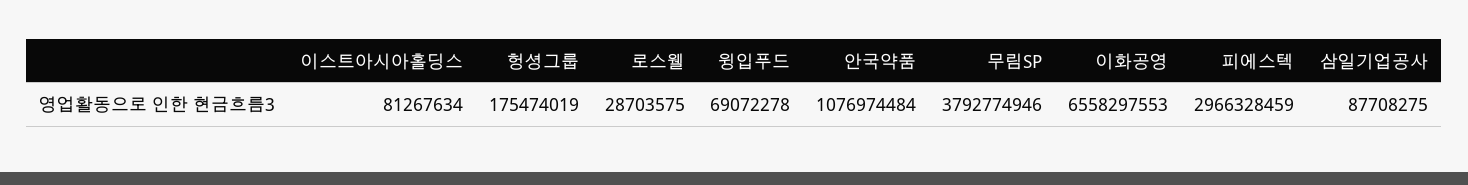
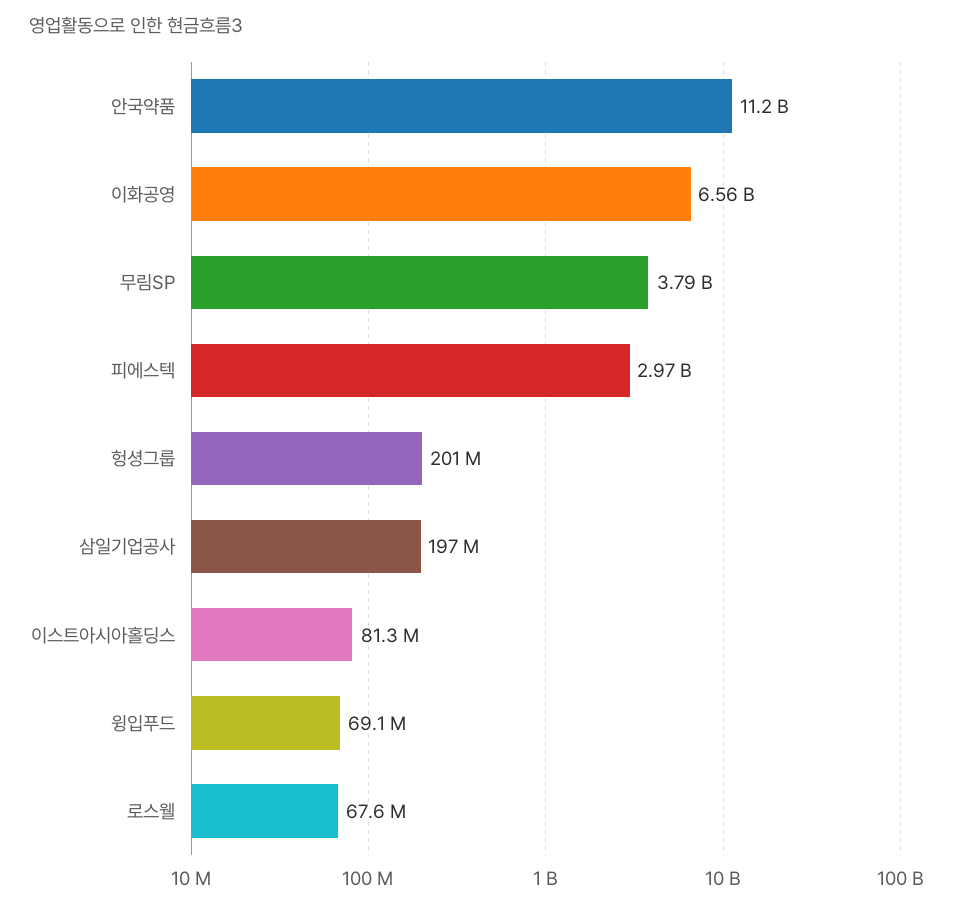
헝셩그룹: 175474019 -> 201000000
로스웰: 28703575 -> 67600000
안국약품: 1076974484 -> 11200000000
삼일기업공사: 87708275 -> 197000000

